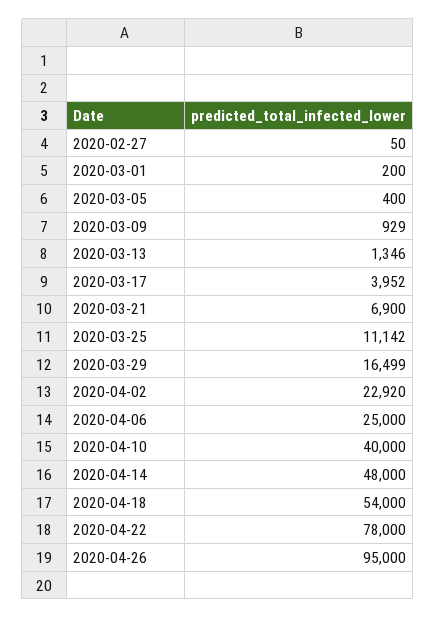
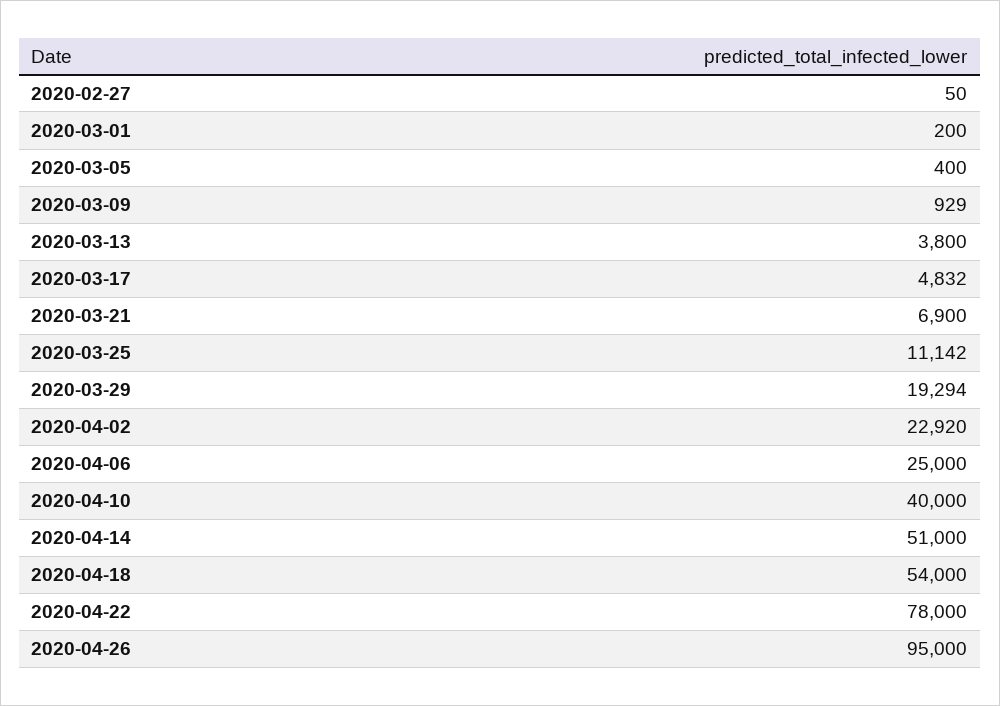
2020-03-13: 1346 -> 3800
2020-03-17: 3952 -> 4832
2020-03-29: 16499 -> 19294
2020-04-14: 48000 -> 51000

